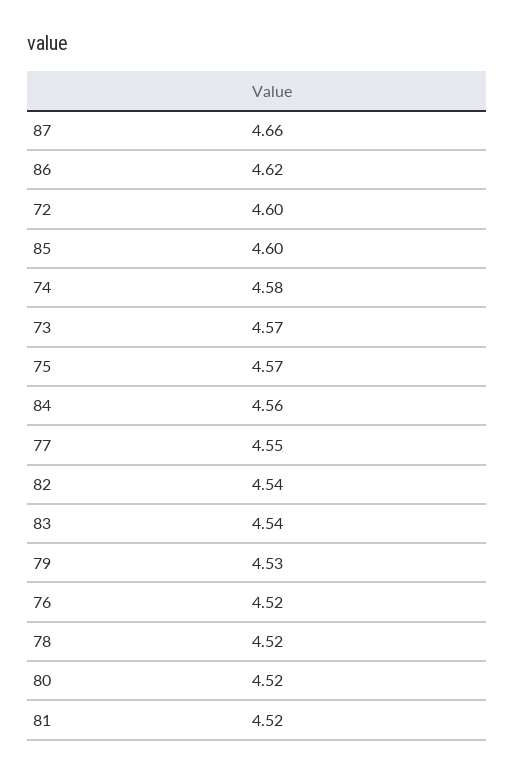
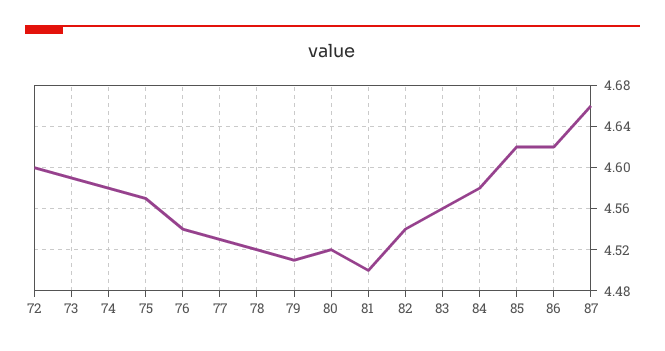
85: 4.6 -> 4.62
73: 4.57 -> 4.59
84: 4.56 -> 4.58
77: 4.55 -> 4.53
83: 4.54 -> 4.56
79: 4.53 -> 4.51
76: 4.52 -> 4.54
81: 4.52 -> 4.5

